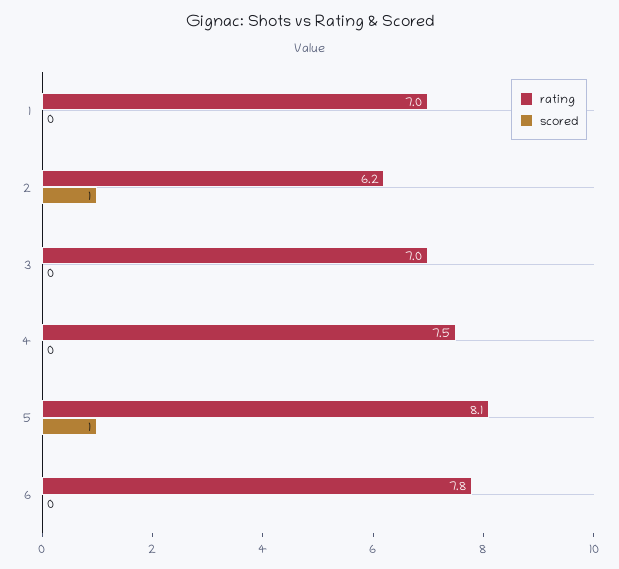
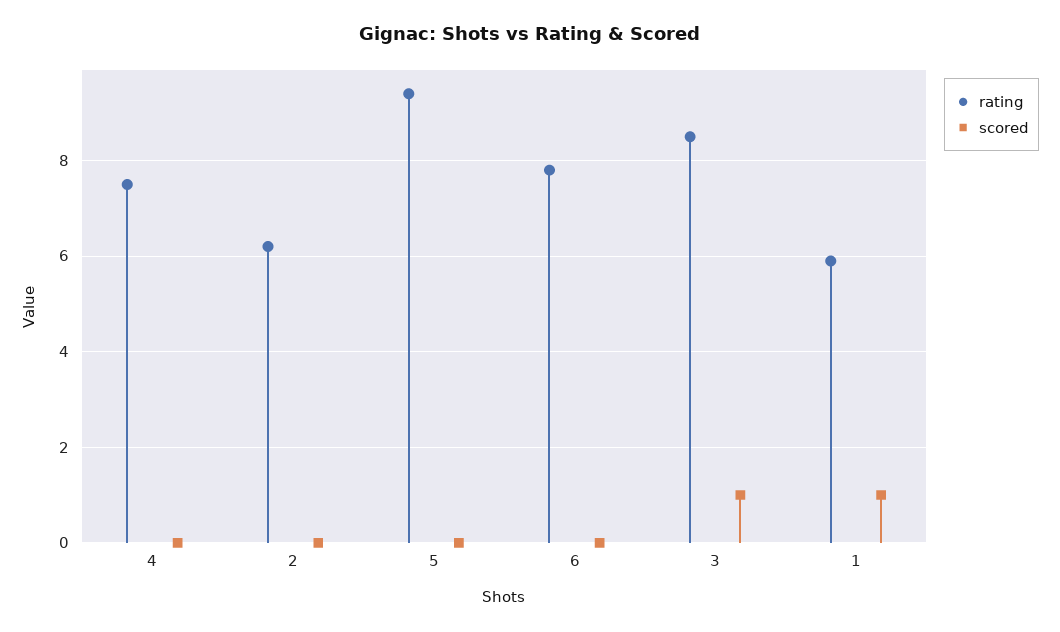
rating, 1: 7 -> 6
scored, 1: 0 -> 1
scored, 2: 1 -> 0
rating, 3: 7 -> 8.5
scored, 3: 0 -> 1
rating, 5: 8.1 -> 9.5
scored, 5: 1 -> 0

